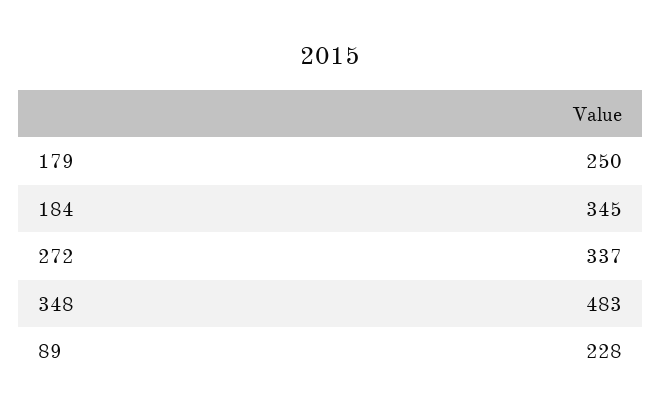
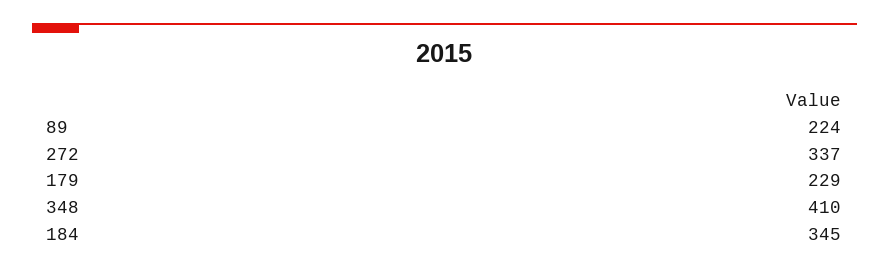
179: 250 -> 229
348: 483 -> 410
89: 228 -> 224

